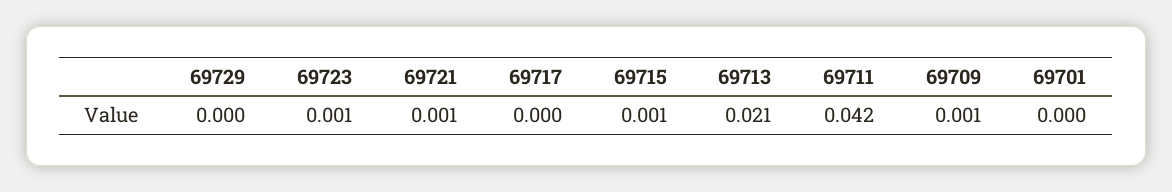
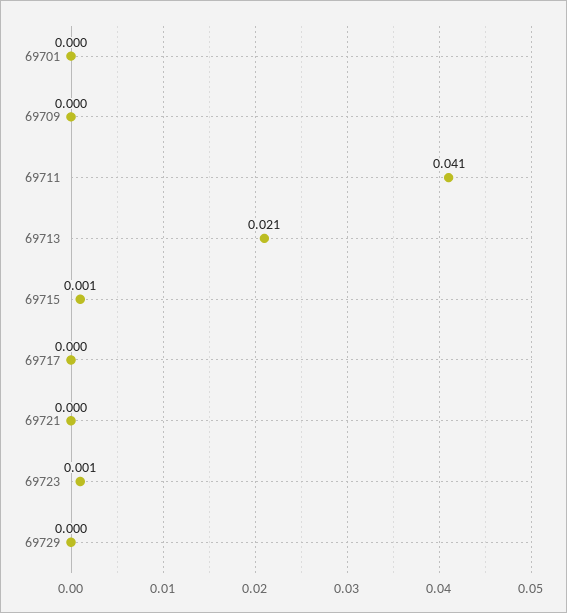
69721: 0.001 -> 0
69711: 0.042 -> 0.041
69709: 0.001 -> 0

